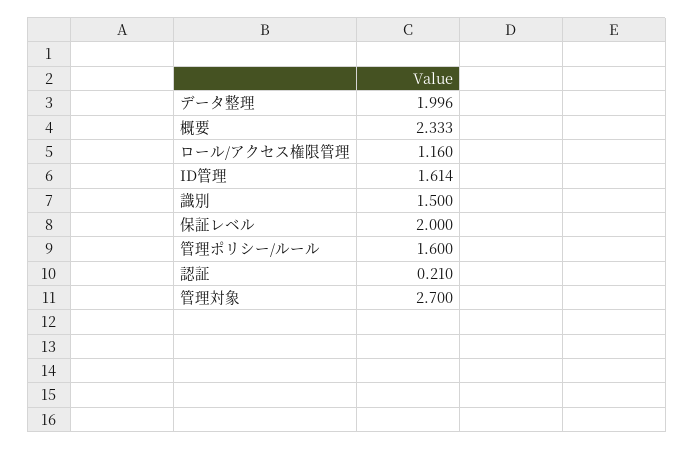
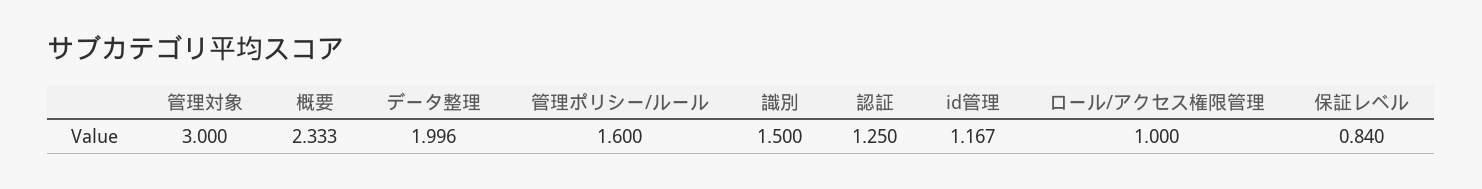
ロール/アクセス権限管理: 1.16 -> 1
ID管理: 1.614 -> 1.167
保証レベル: 2 -> 0.84
認証: 0.21 -> 1.25
管理対象: 2.7 -> 3

